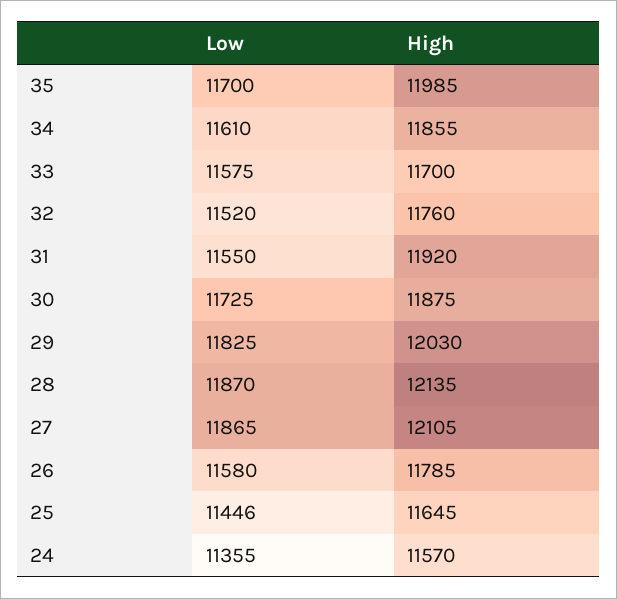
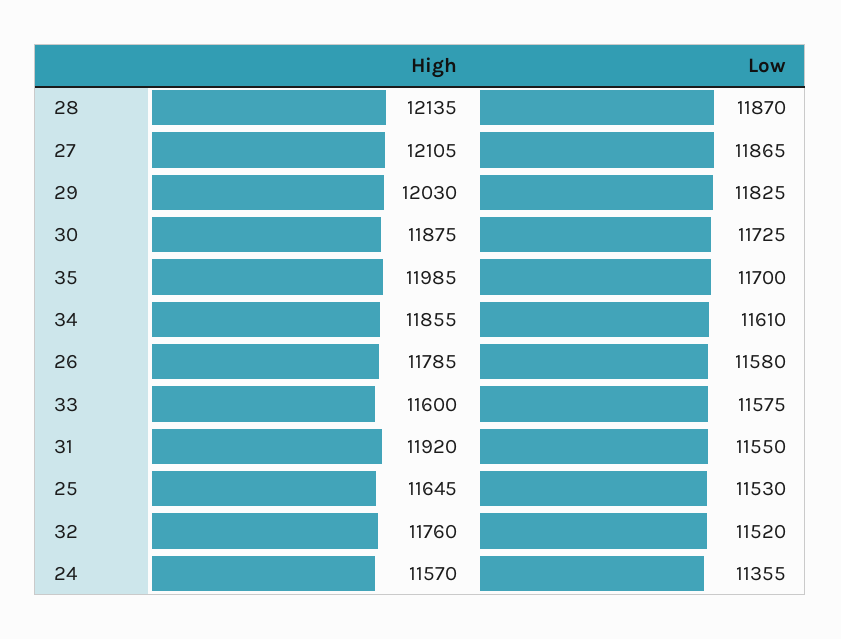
High, 33: 11700 -> 11600
Low, 25: 11446 -> 11530

